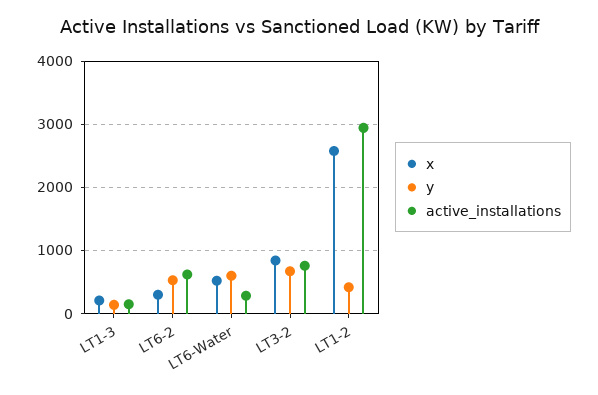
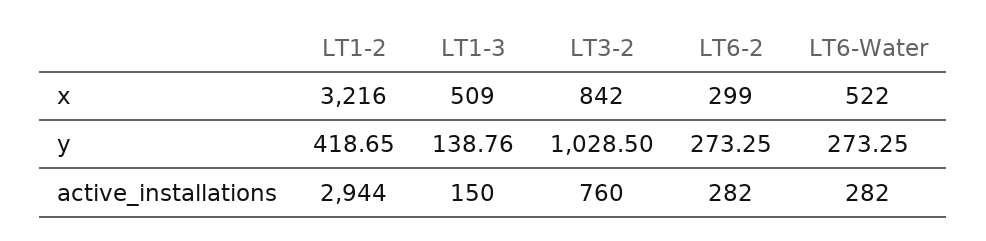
x, LT1-3: 200 -> 509
y, LT6-2: 500 -> 273.25
active_installations, LT6-2: 600 -> 282
y, LT6-Water: 600 -> 273.25
y, LT3-2: 700 -> 1028.5
x, LT1-2: 2600 -> 3216

